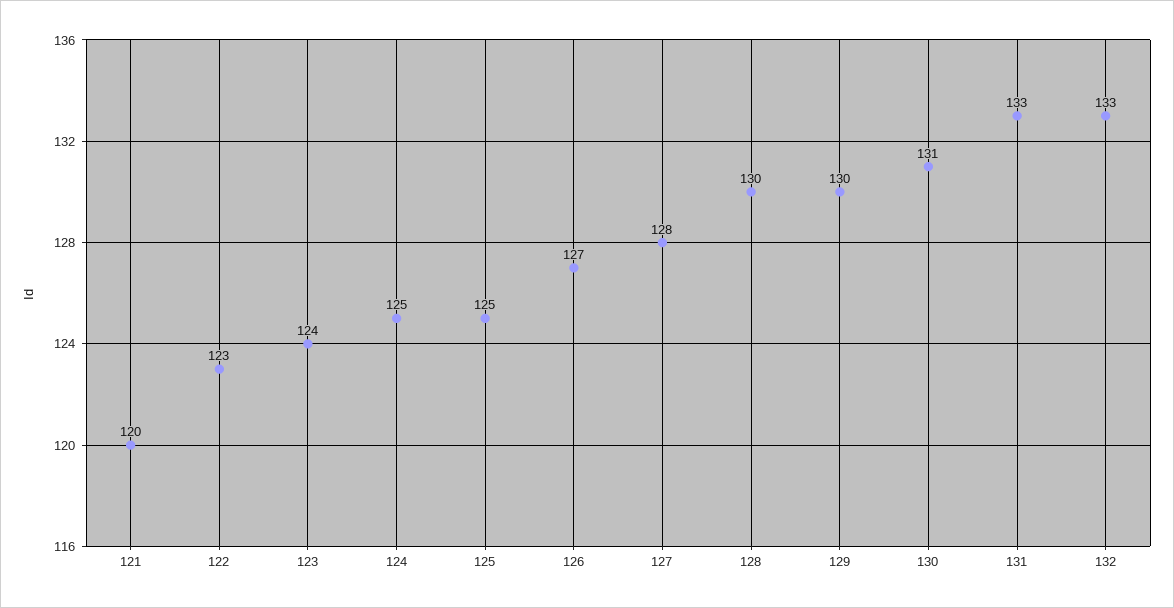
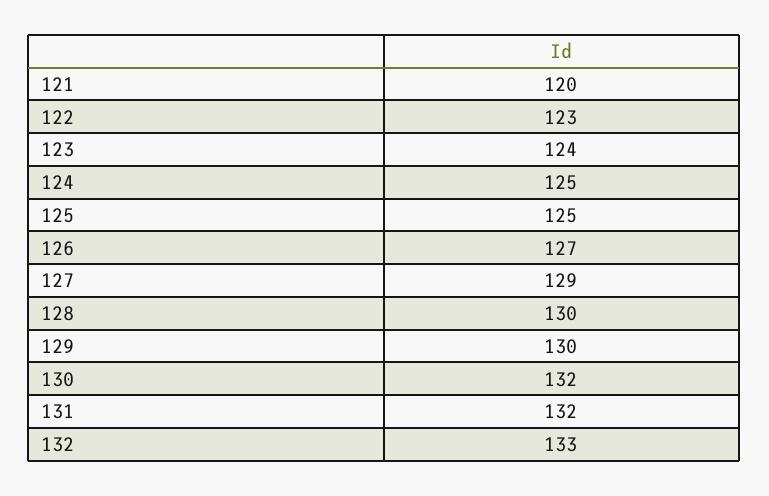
127: 128 -> 129
130: 131 -> 132
131: 133 -> 132

